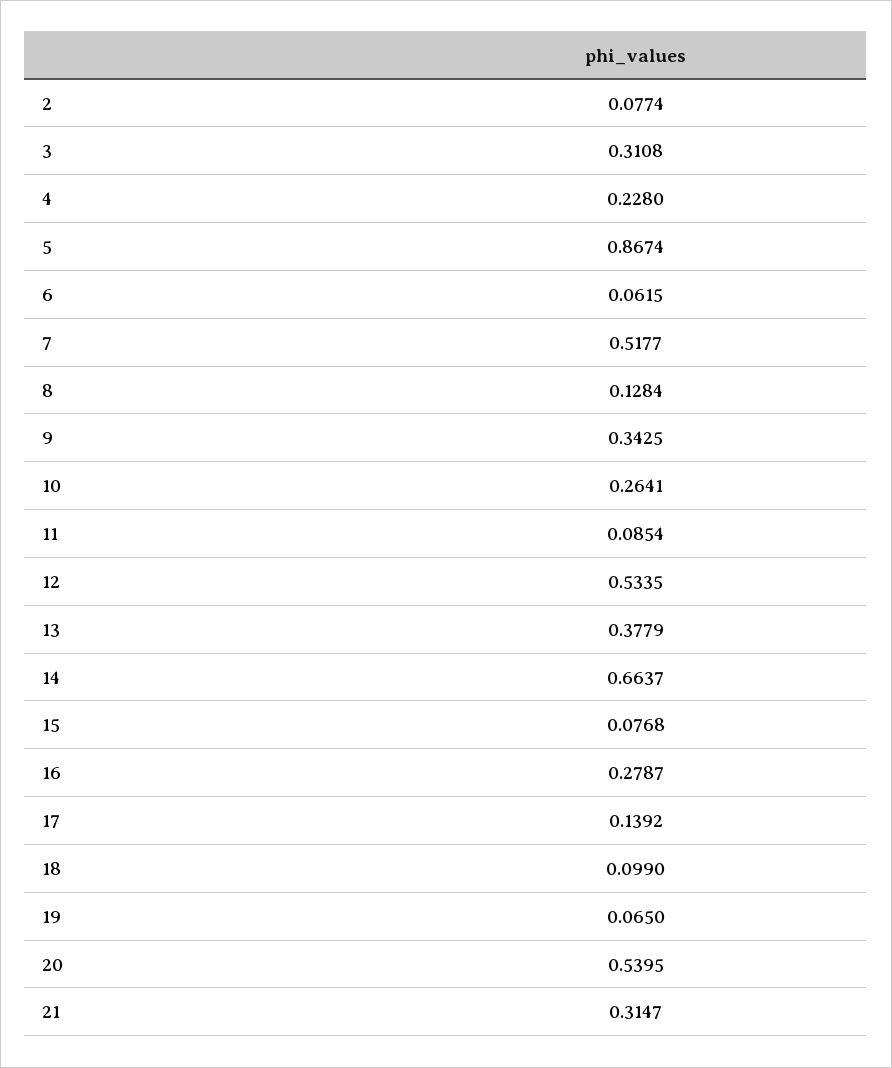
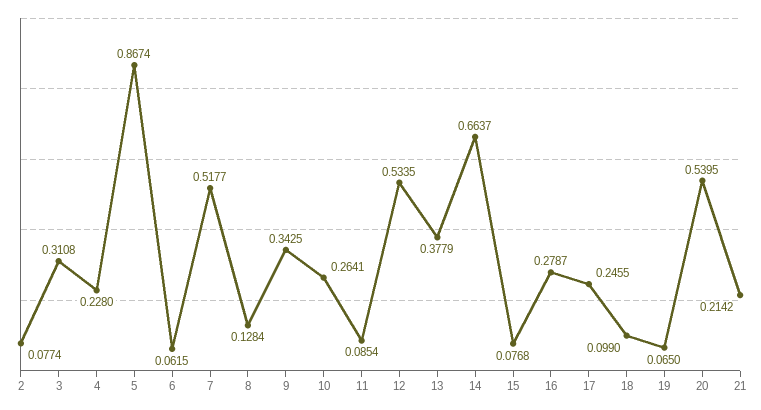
17: 0.1392 -> 0.2455
21: 0.3147 -> 0.2142

